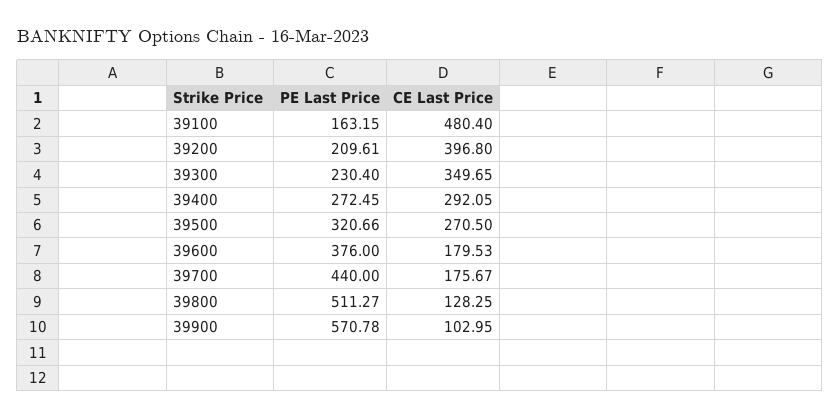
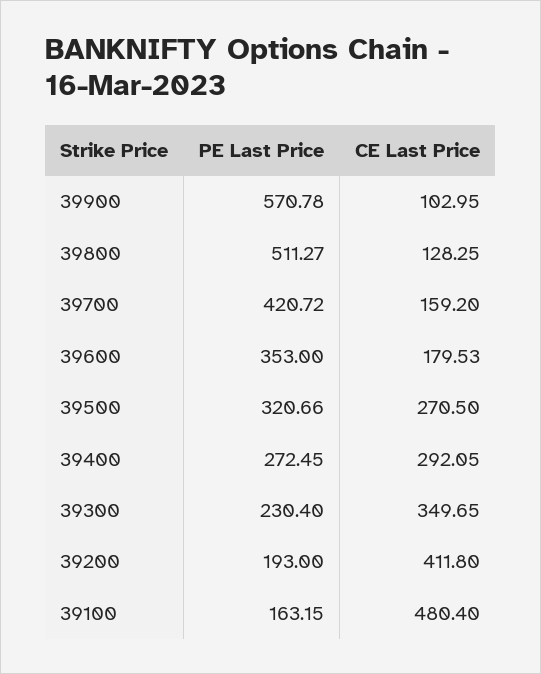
PE Last Price, 39200: 209.61 -> 193
CE Last Price, 39200: 396.8 -> 411.8
PE Last Price, 39600: 376 -> 353
PE Last Price, 39700: 440 -> 420.72
CE Last Price, 39700: 175.67 -> 159.2

